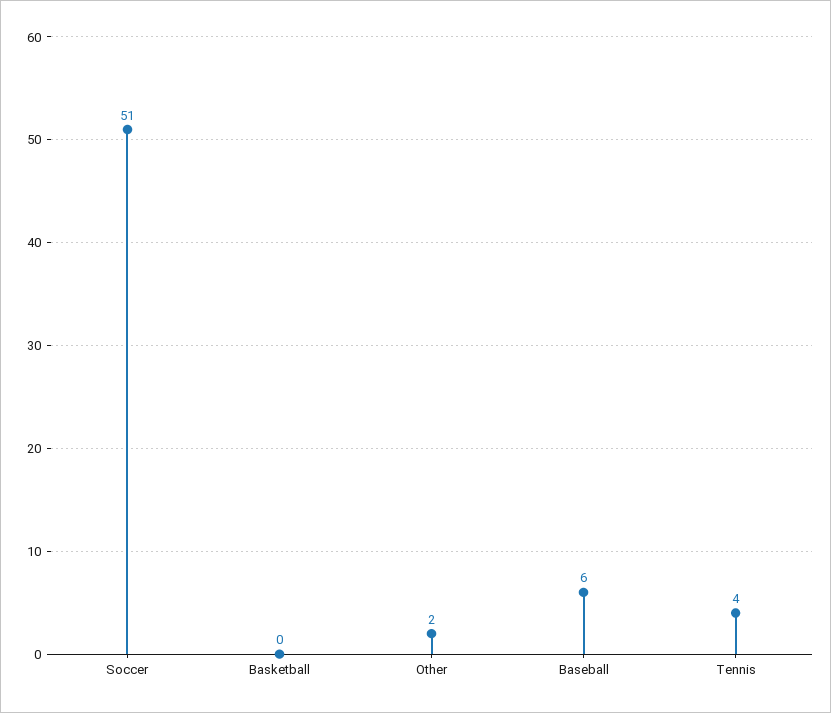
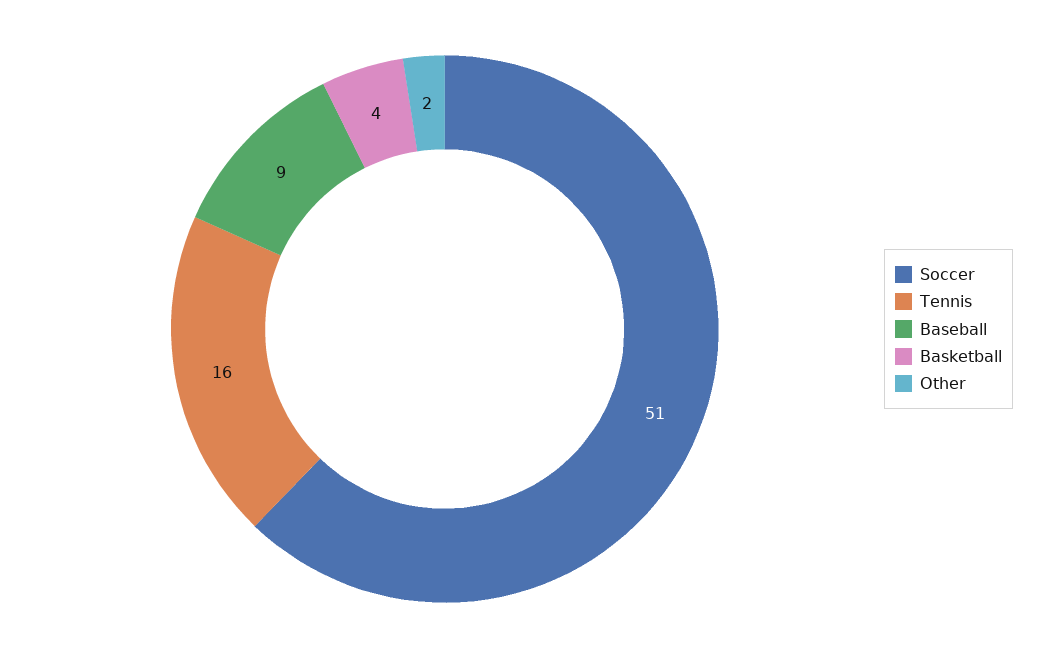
Basketball: 0 -> 4
Baseball: 6 -> 9
Tennis: 4 -> 16

